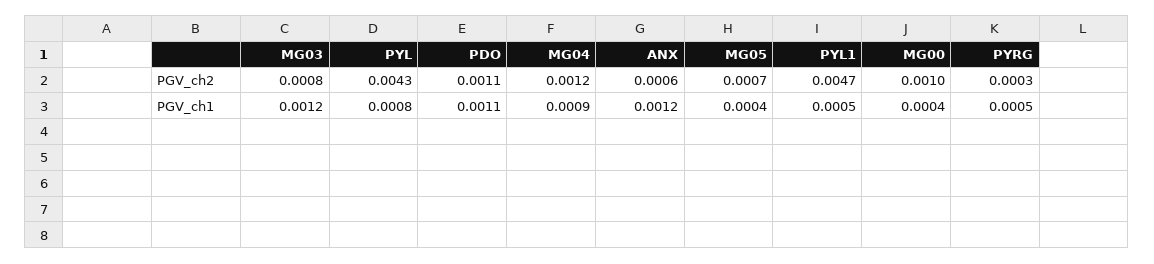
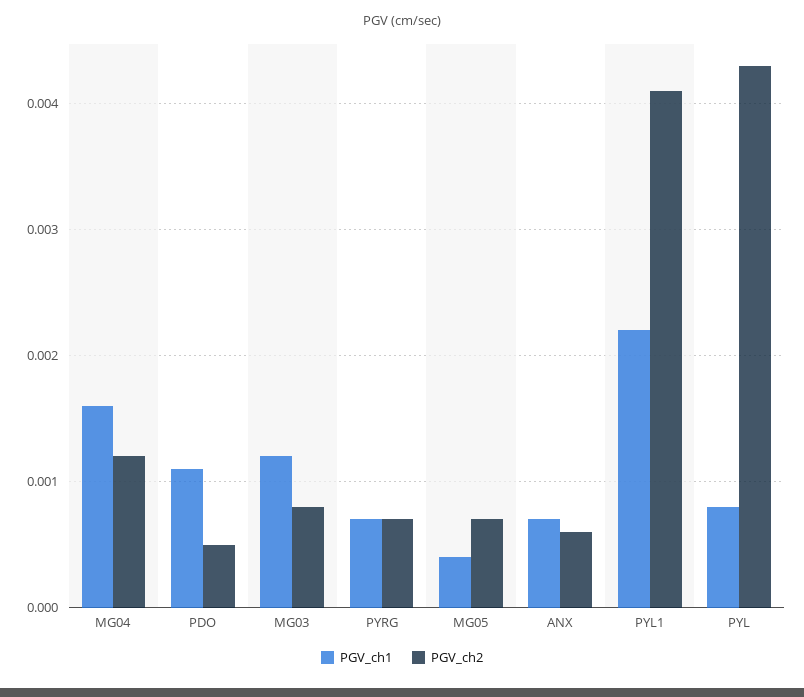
PGV_ch2, PDO: 0.0011 -> 0.0005
PGV_ch2, PYL1: 0.0047 -> 0.0041
PGV_ch2, MG00: 0.001 -> none
PGV_ch2, PYRG: 0.0003 -> 0.0007
PGV_ch1, MG04: 0.0009 -> 0.0016
PGV_ch1, ANX: 0.0012 -> 0.0007
PGV_ch1, PYL1: 0.0005 -> 0.0022
PGV_ch1, MG00: 0.0004 -> none
PGV_ch1, PYRG: 0.0005 -> 0.0007

